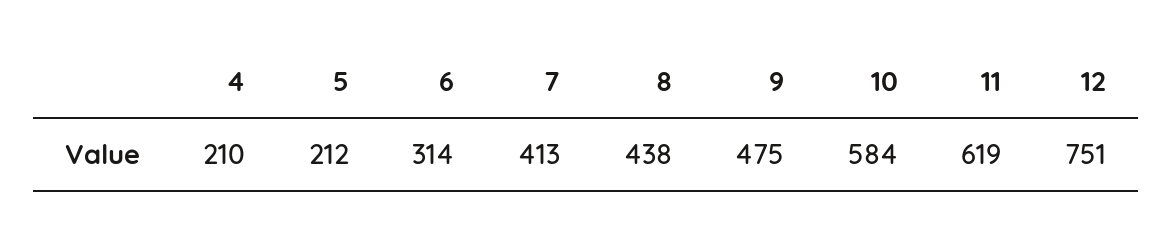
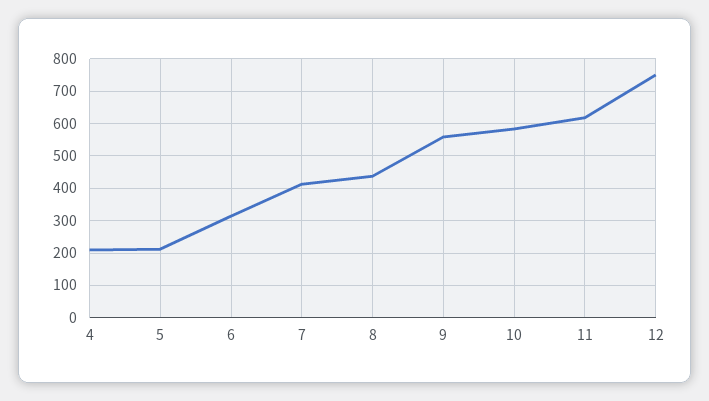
9: 475 -> 560

